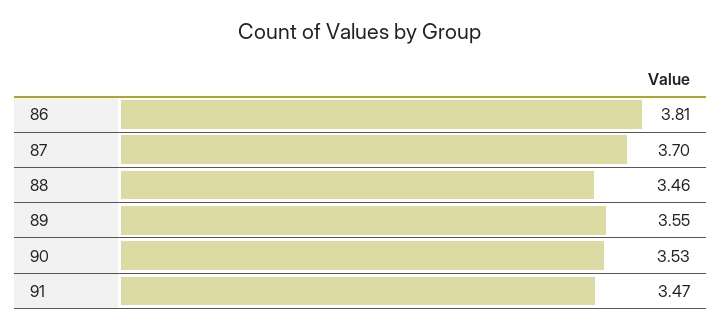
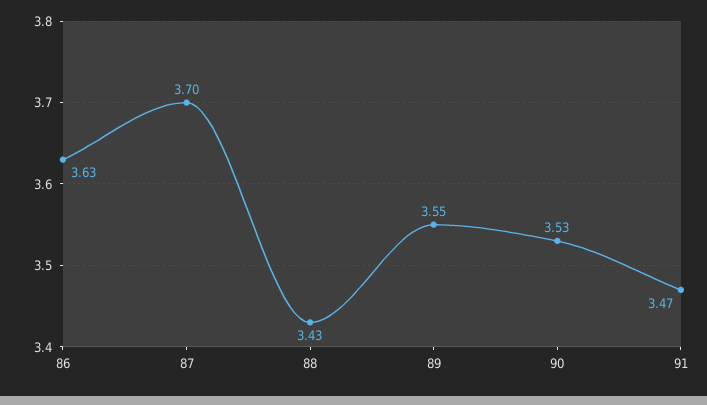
86: 3.81 -> 3.63
88: 3.46 -> 3.43

